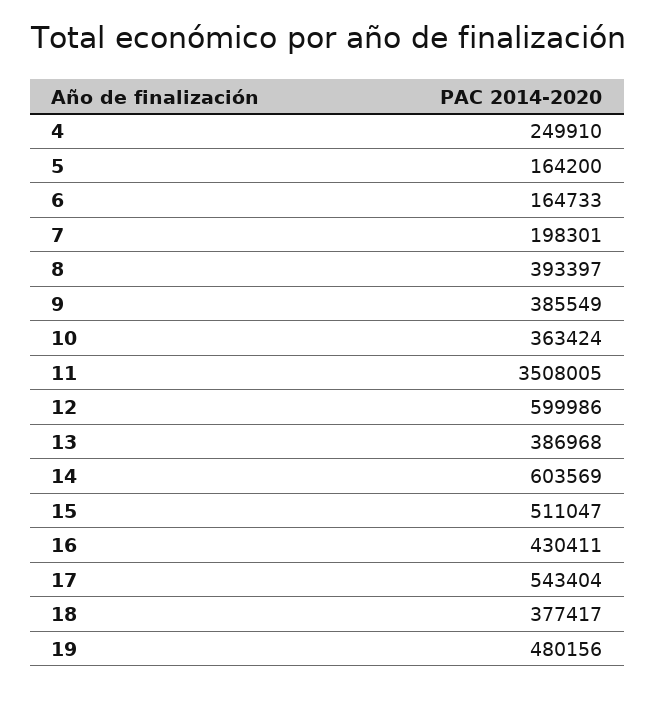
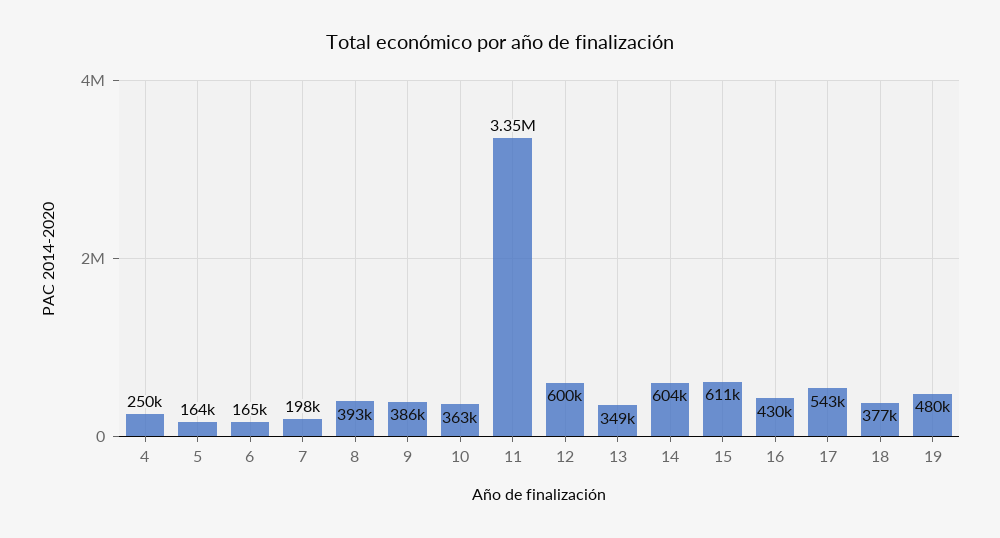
11: 3508005 -> 3350000
13: 386968 -> 349000
15: 511047 -> 611000

